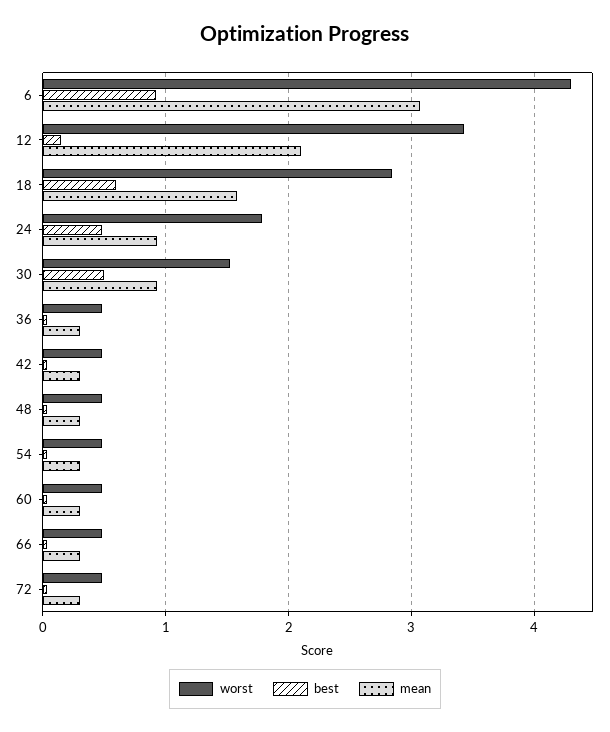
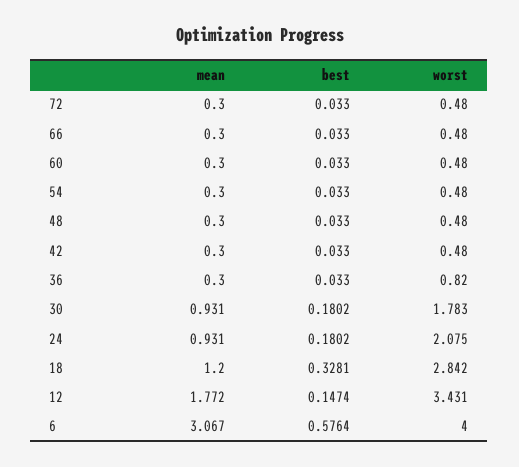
worst, 6: 4.3 -> 4
best, 6: 0.9 -> 0.5764
mean, 12: 2.1 -> 1.772
best, 18: 0.6 -> 0.3281
mean, 18: 1.6 -> 1.2
worst, 24: 1.8 -> 2.075
best, 24: 0.5 -> 0.1802
worst, 30: 1.5 -> 1.783
best, 30: 0.5 -> 0.1802
worst, 36: 0.5 -> 0.82

